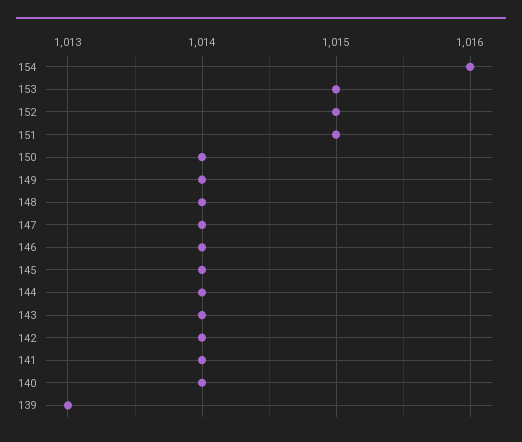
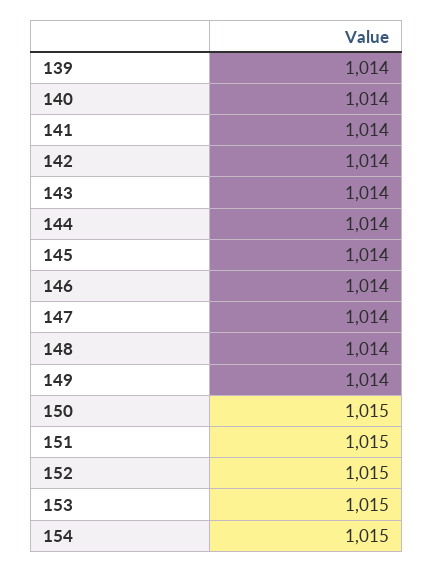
154: 1016 -> 1015
150: 1014 -> 1015
139: 1013 -> 1014

